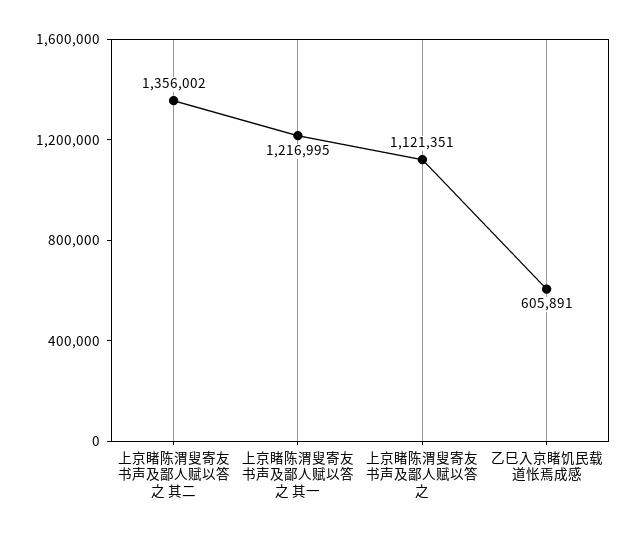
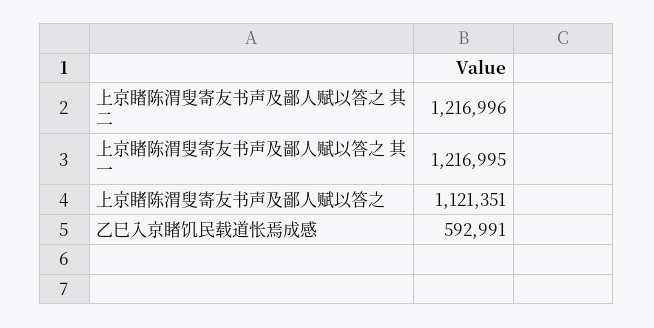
上京睹陈渭叟寄友书声及鄙人赋以答之 其二: 1356002 -> 1216996
乙巳入京睹饥民载道怅焉成感: 605891 -> 592991

